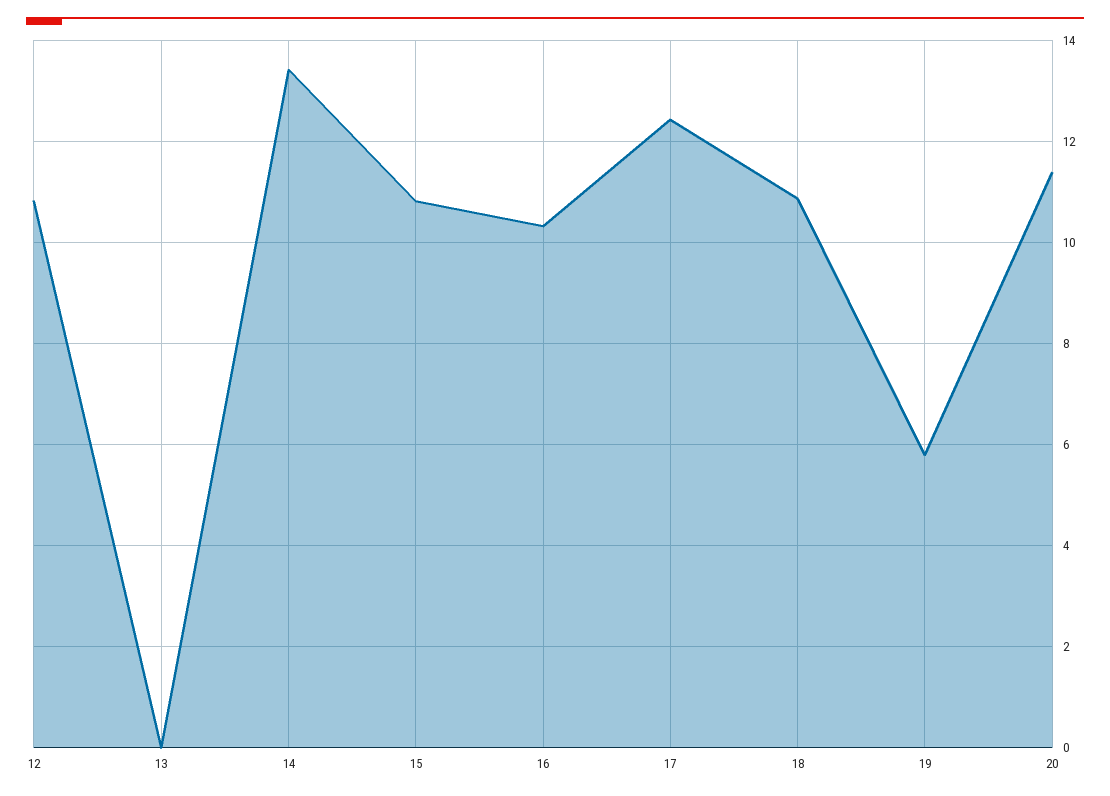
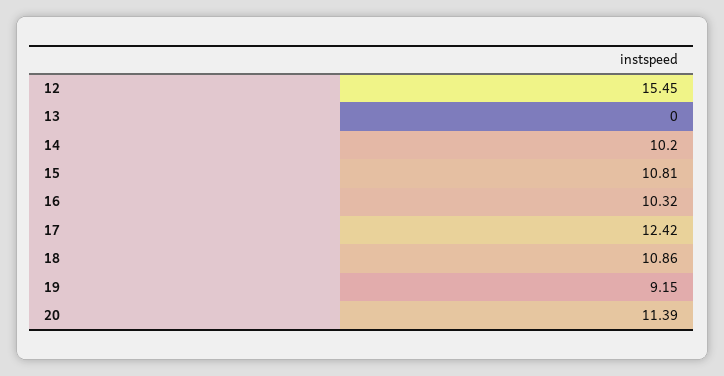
12: 10.8 -> 15.45
14: 13.4 -> 10.2
19: 5.8 -> 9.15

